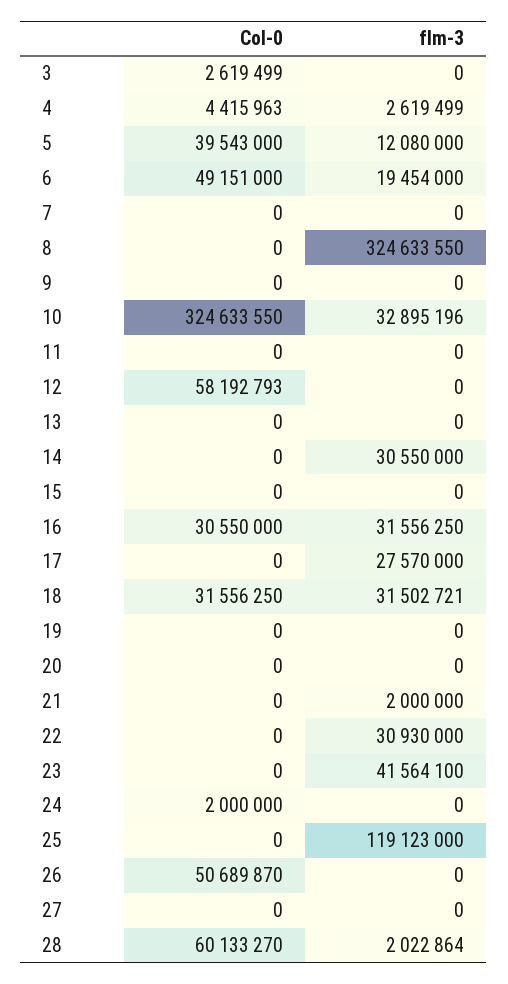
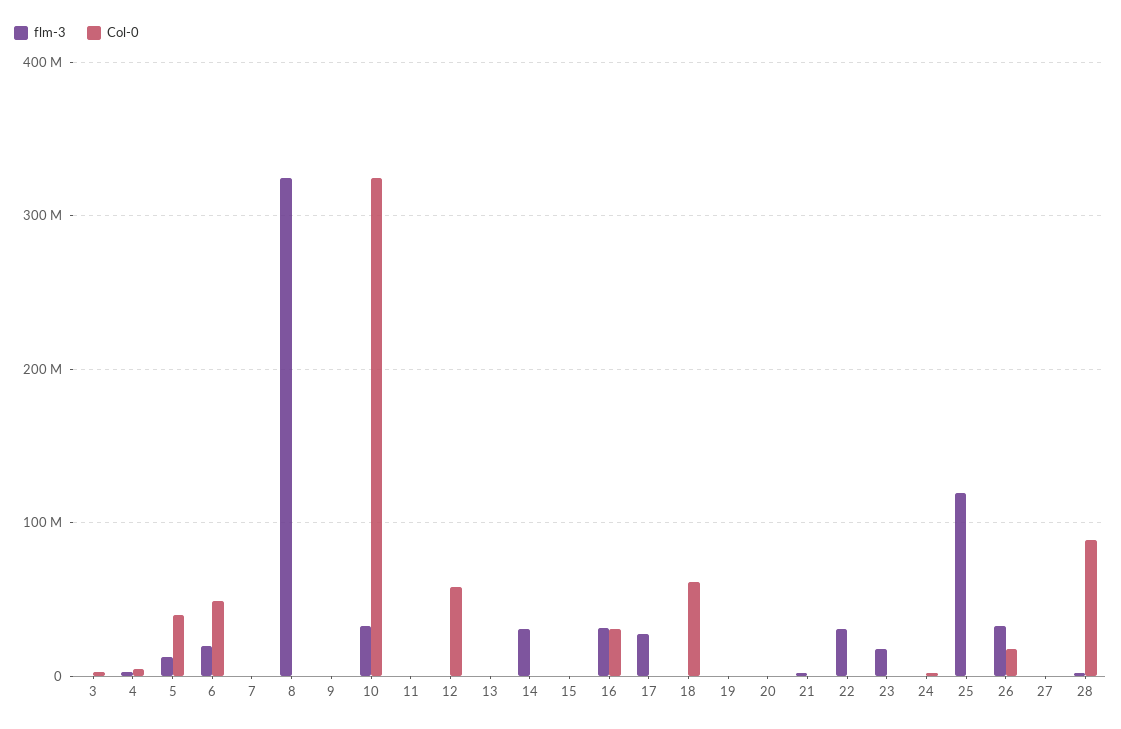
Col-0, 18: 31556250 -> 60000000
flm-3, 18: 31502721 -> 0
flm-3, 23: 41564100 -> 20000000
Col-0, 26: 50689870 -> 20000000
flm-3, 26: 0 -> 30000000
Col-0, 28: 60133270 -> 90000000

